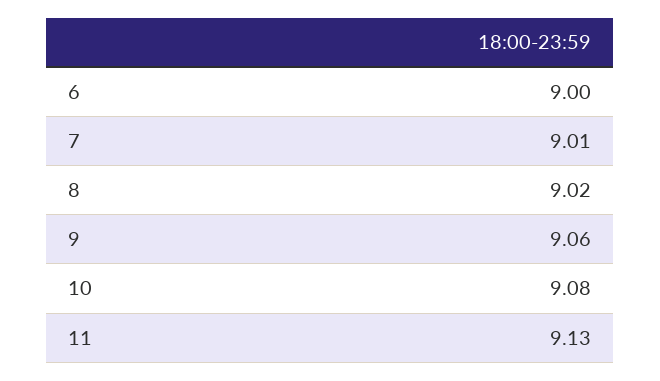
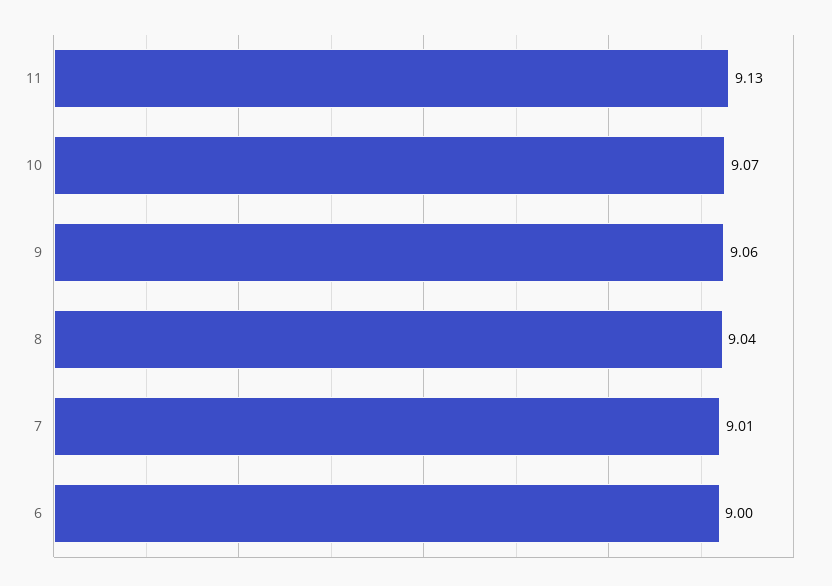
8: 9.02 -> 9.04
10: 9.08 -> 9.07

